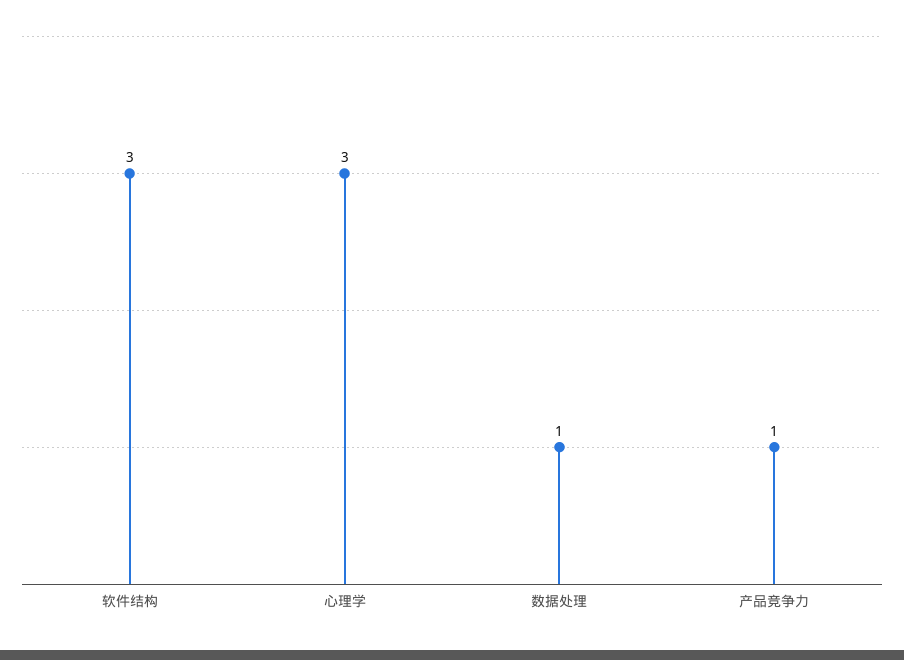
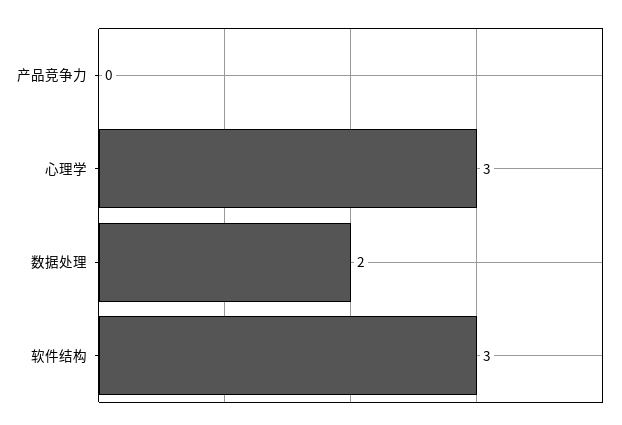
数据处理: 1 -> 2
产品竞争力: 1 -> 0

